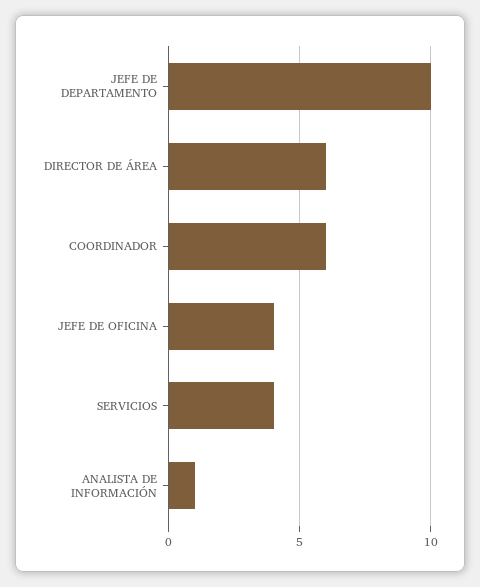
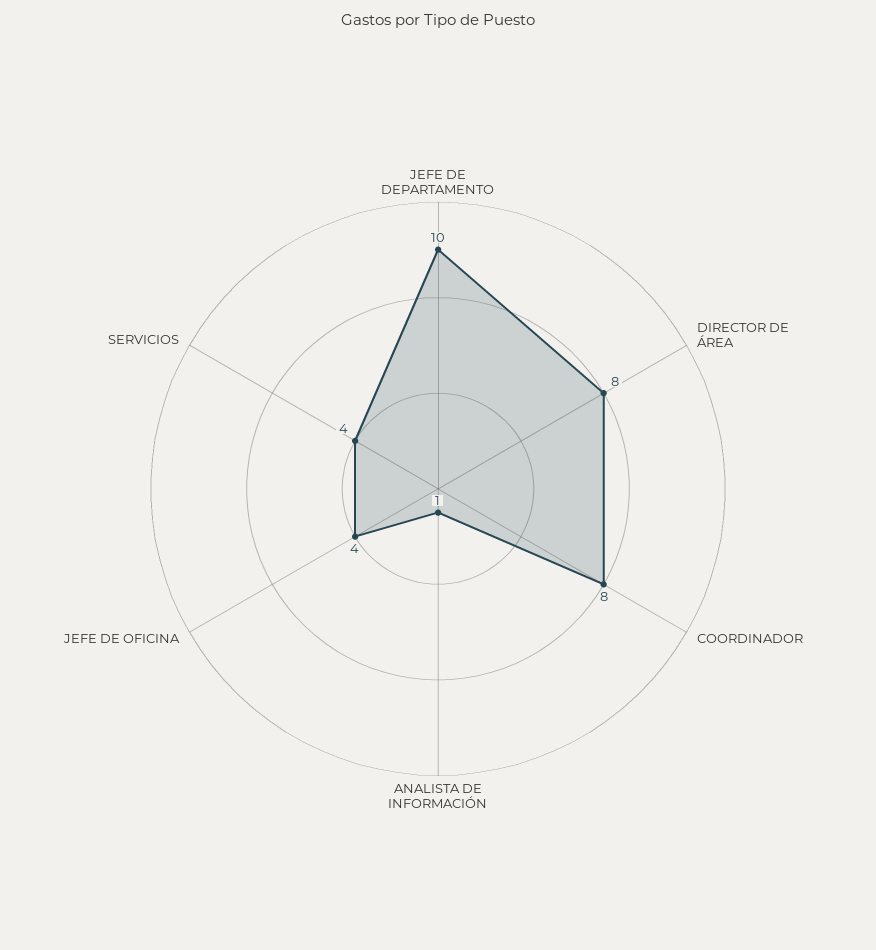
DIRECTOR DE ÁREA: 6 -> 8
COORDINADOR: 6 -> 8

